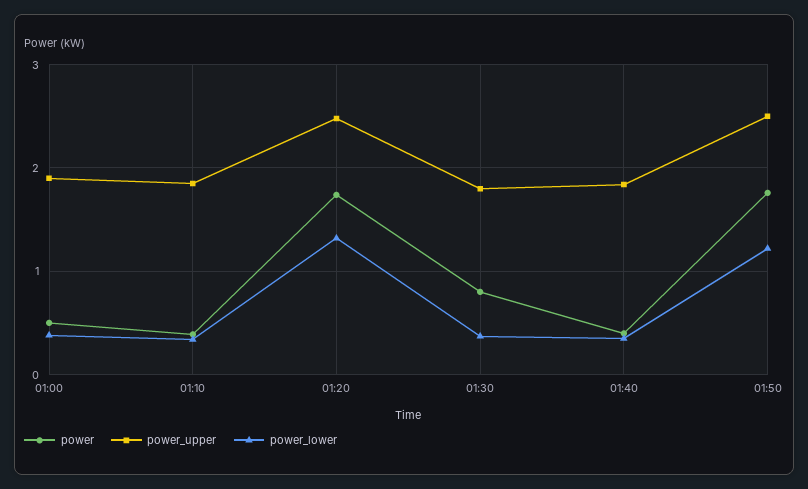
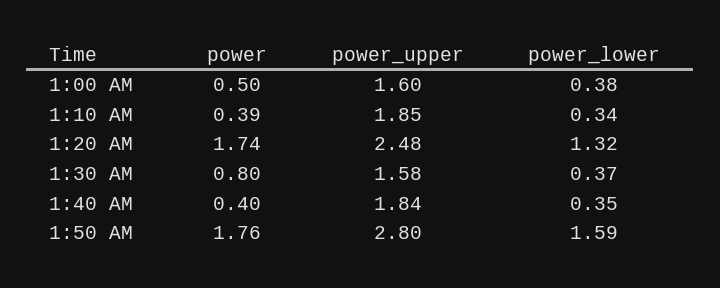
power_upper, 01:00: 1.9 -> 1.6
power_upper, 01:30: 1.8 -> 1.58
power_upper, 01:50: 2.5 -> 2.8
power_lower, 01:50: 1.2 -> 1.59

